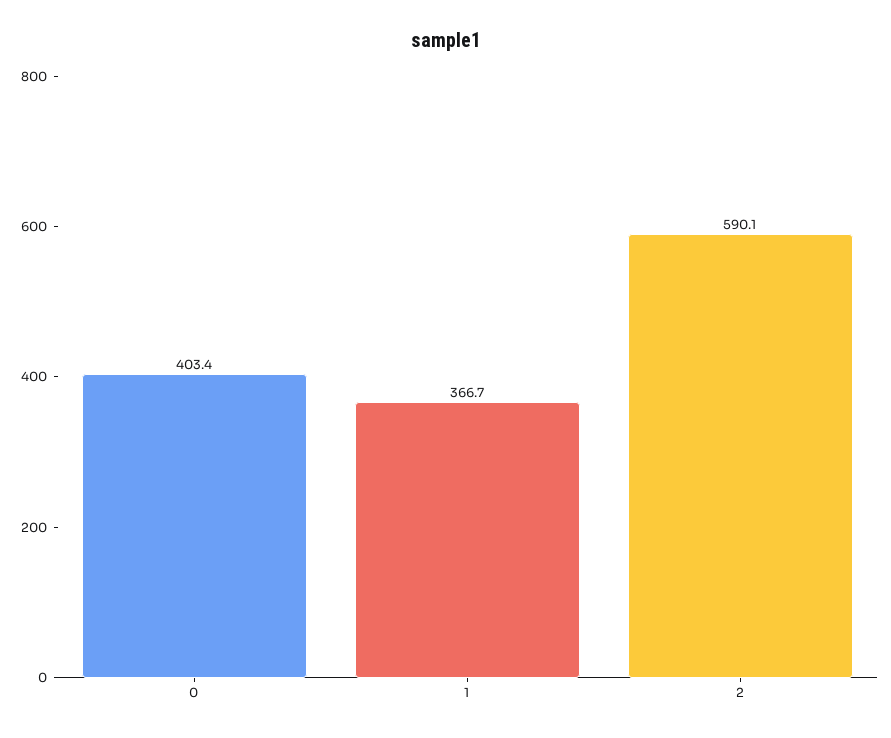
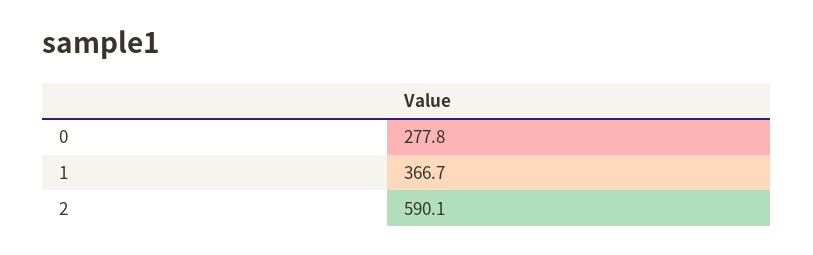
0: 403.4 -> 277.8

